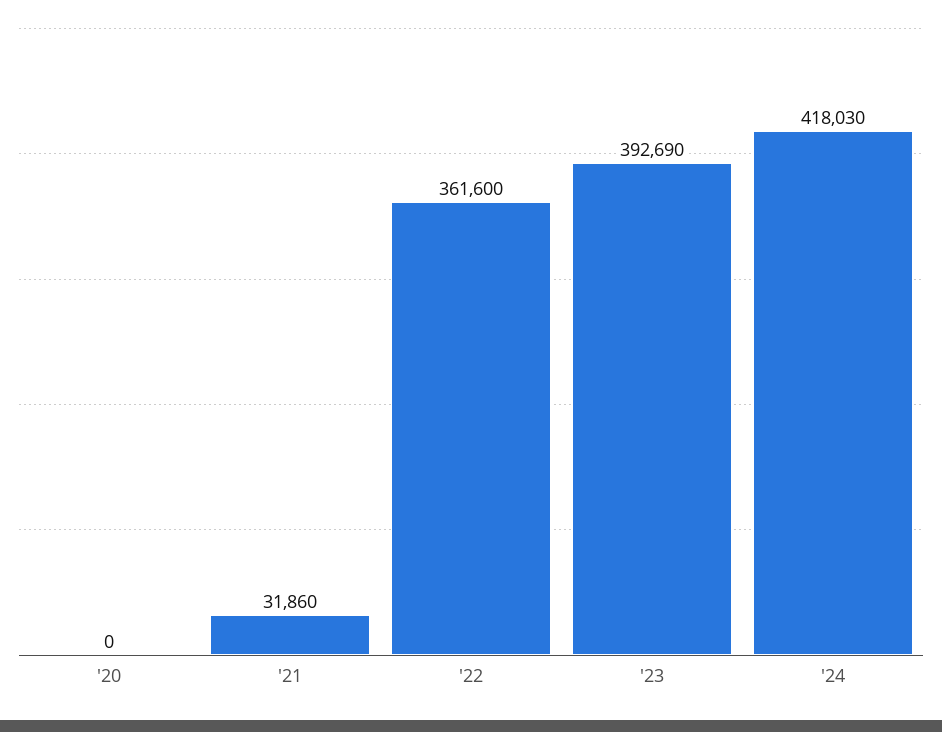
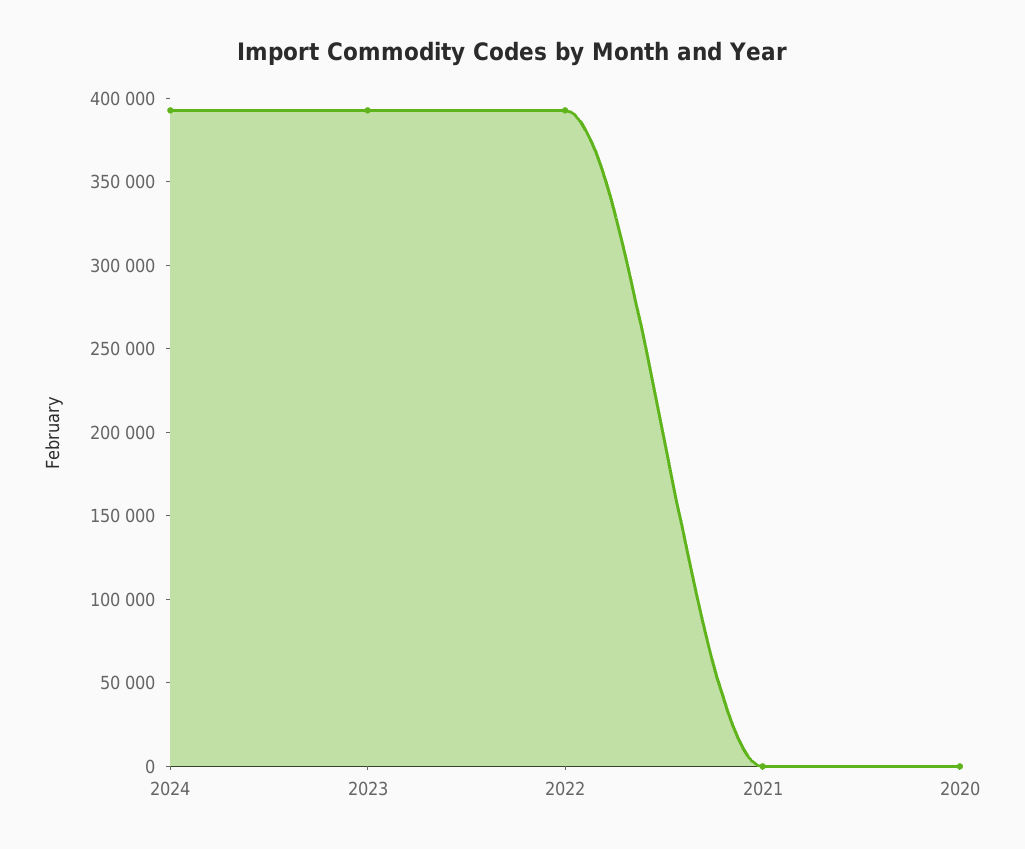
'21: 31860 -> 0
'22: 361600 -> 390000
'24: 418030 -> 390000

